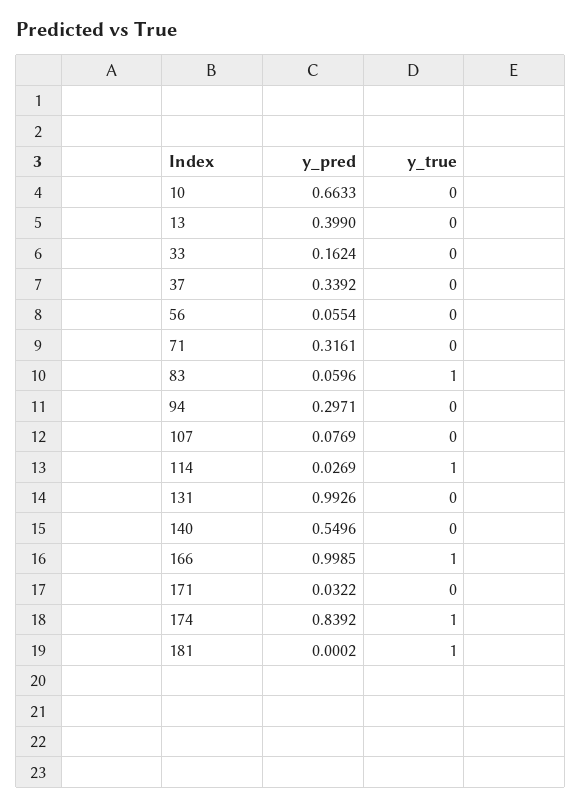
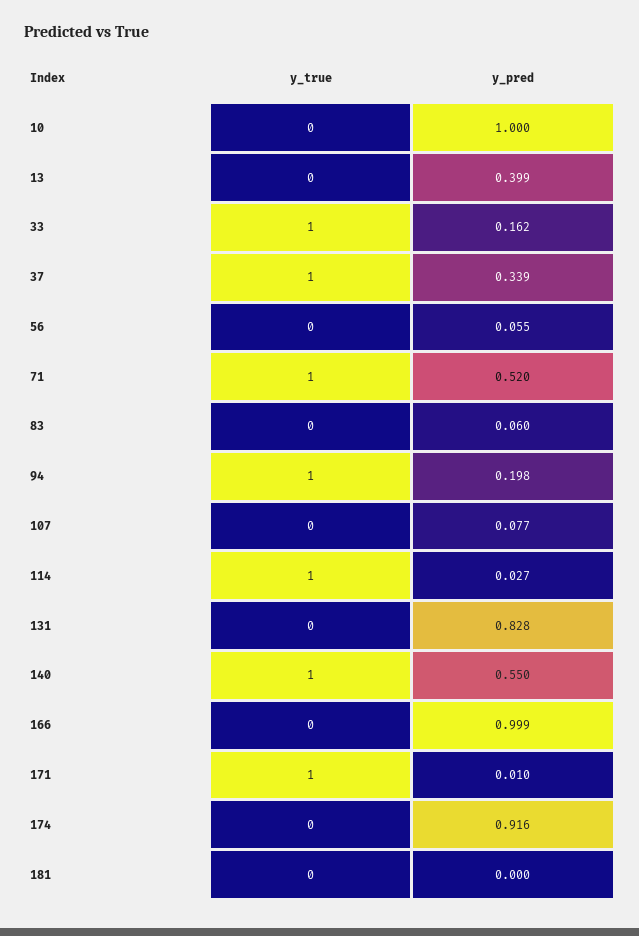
y_pred, 10: 0.6633 -> 1
y_true, 33: 0 -> 1
y_true, 37: 0 -> 1
y_pred, 71: 0.3161 -> 0.52
y_true, 71: 0 -> 1
y_true, 83: 1 -> 0
y_pred, 94: 0.2971 -> 0.198
y_true, 94: 0 -> 1
y_pred, 131: 0.9926 -> 0.828
y_true, 140: 0 -> 1
y_true, 166: 1 -> 0
y_pred, 171: 0.0322 -> 0.01
y_true, 171: 0 -> 1
y_pred, 174: 0.8392 -> 0.916
y_true, 174: 1 -> 0
y_true, 181: 1 -> 0

